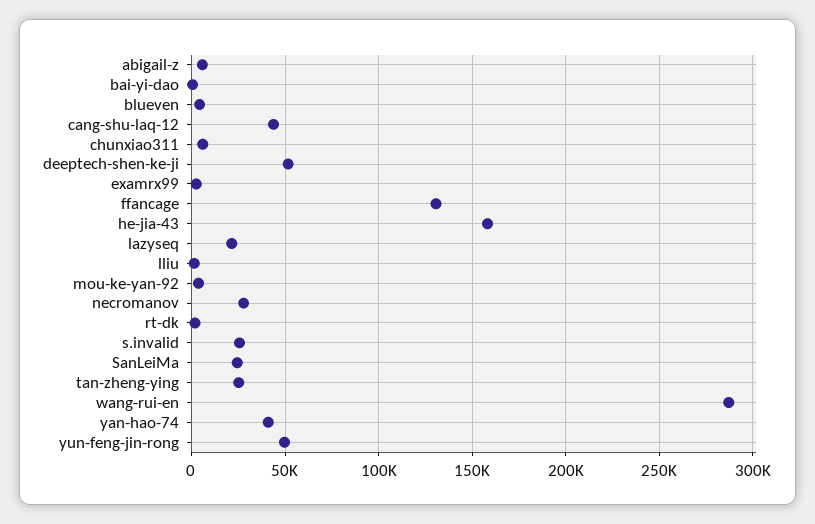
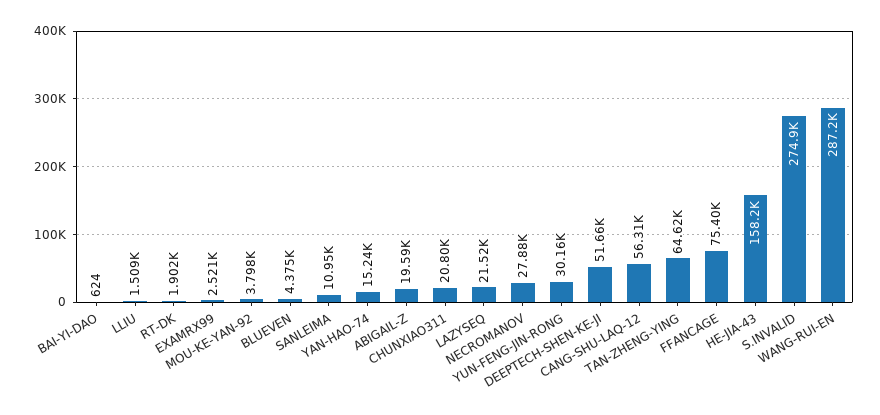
abigail-z: 5000 -> 19590
cang-shu-laq-12: 45000 -> 56310
chunxiao311: 5000 -> 20800
ffancage: 130000 -> 75400
s.invalid: 25000 -> 274900
SanLeiMa: 25000 -> 10950
tan-zheng-ying: 25000 -> 64620
yan-hao-74: 40000 -> 15240
yun-feng-jin-rong: 50000 -> 30160

